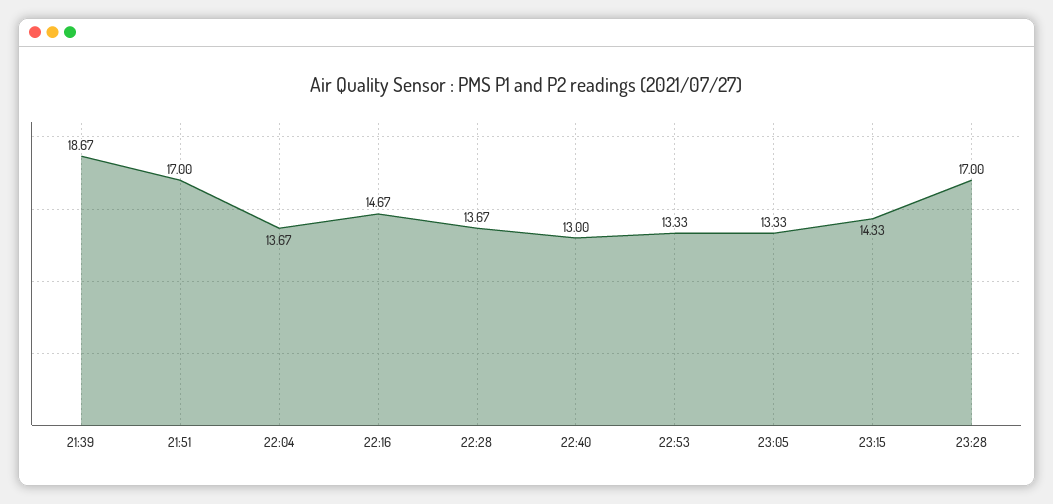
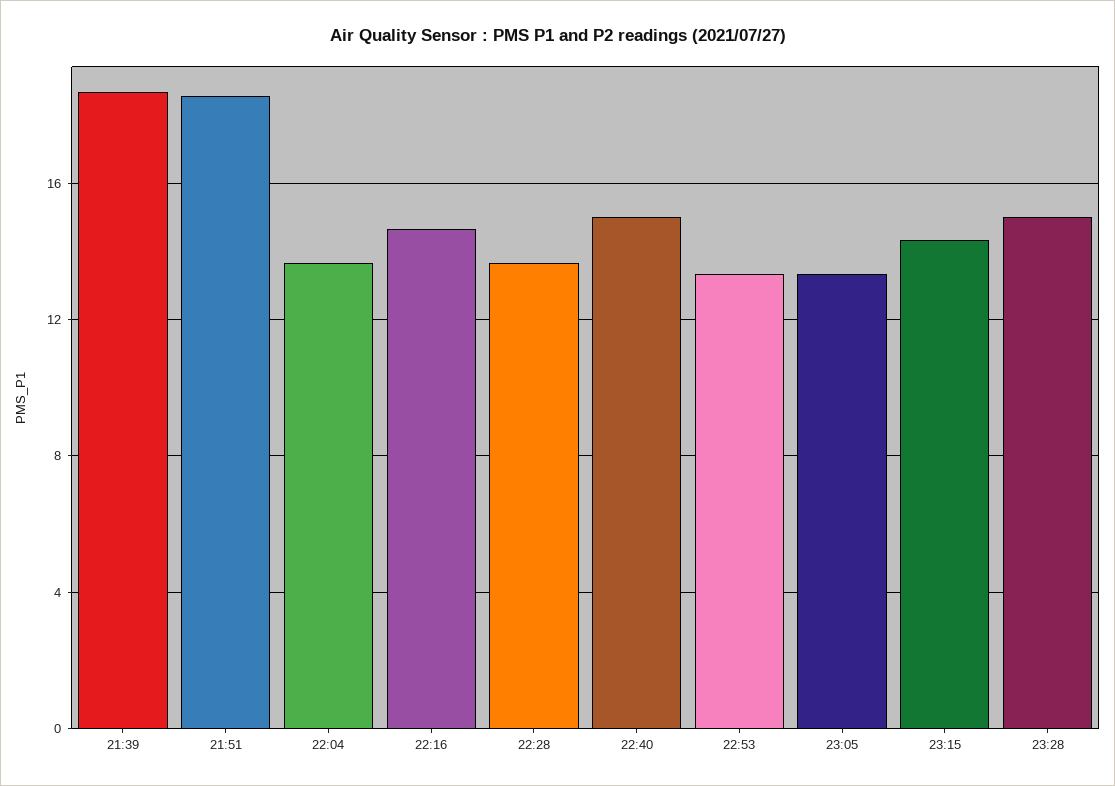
21:51: 17 -> 18.5
22:40: 13 -> 15
23:28: 17 -> 15

